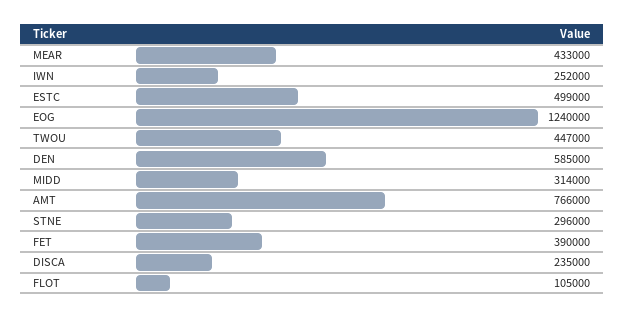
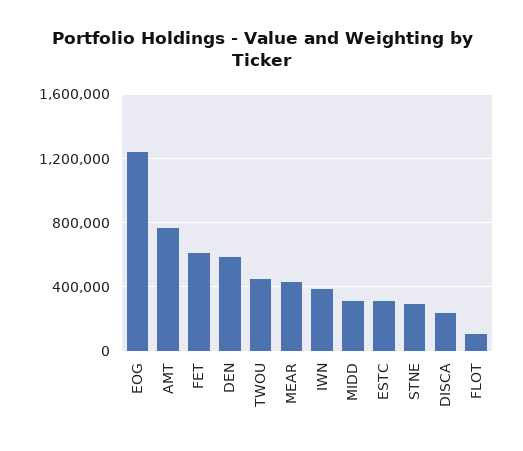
IWN: 252000 -> 400000
ESTC: 499000 -> 300000
FET: 390000 -> 600000

